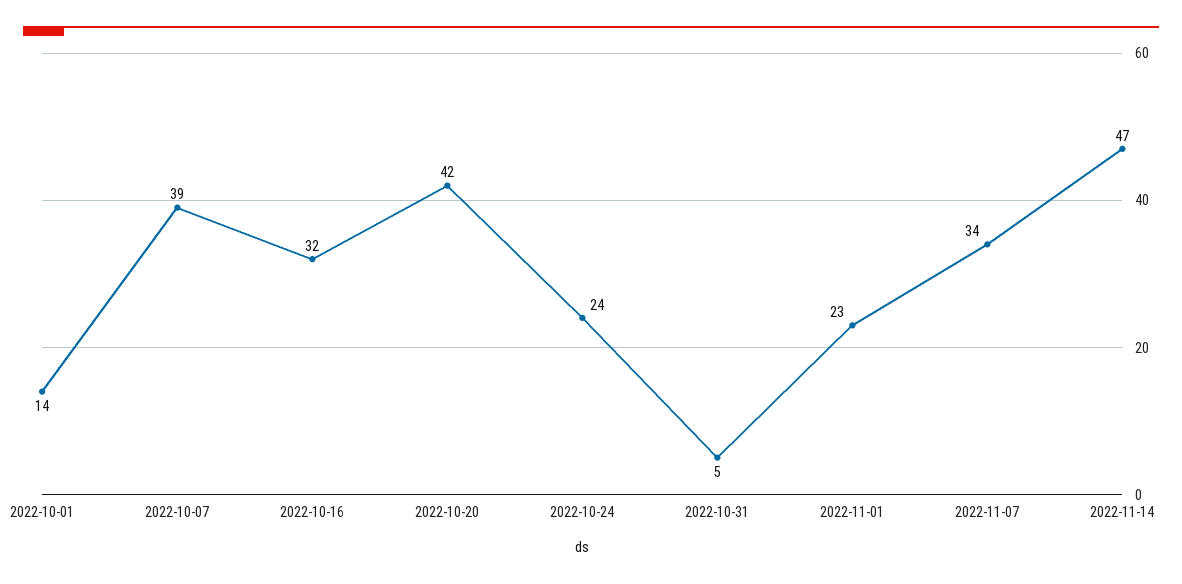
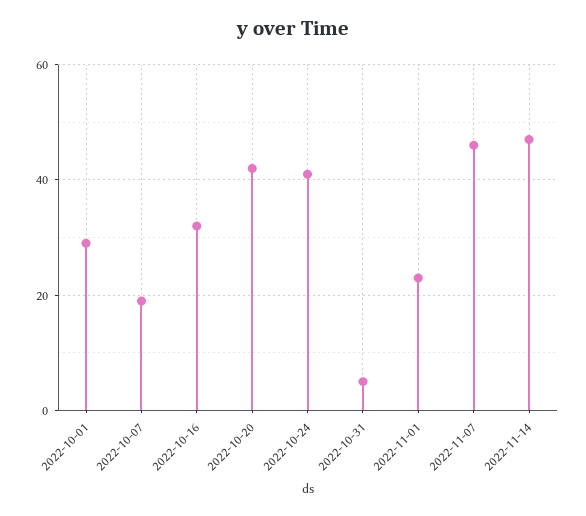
2022-10-01: 14 -> 30
2022-10-07: 39 -> 20
2022-10-24: 24 -> 40
2022-11-07: 34 -> 45

